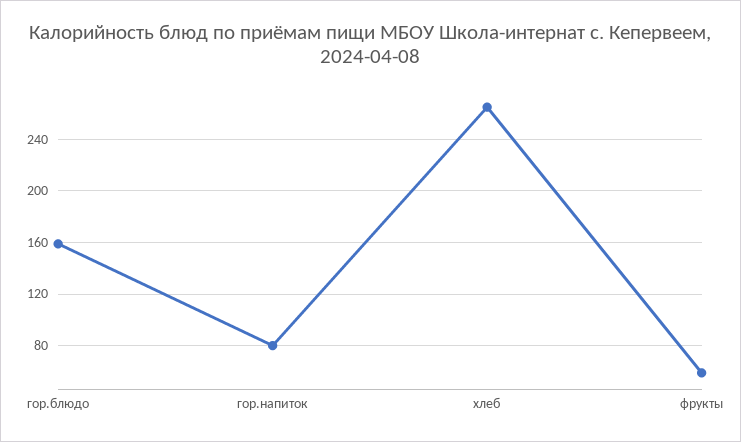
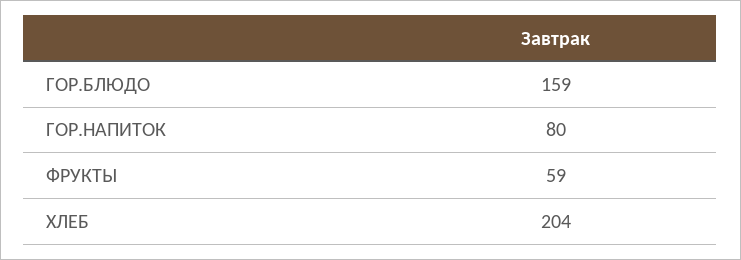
хлеб: 265 -> 204

